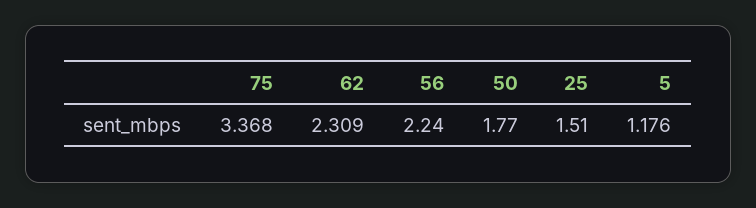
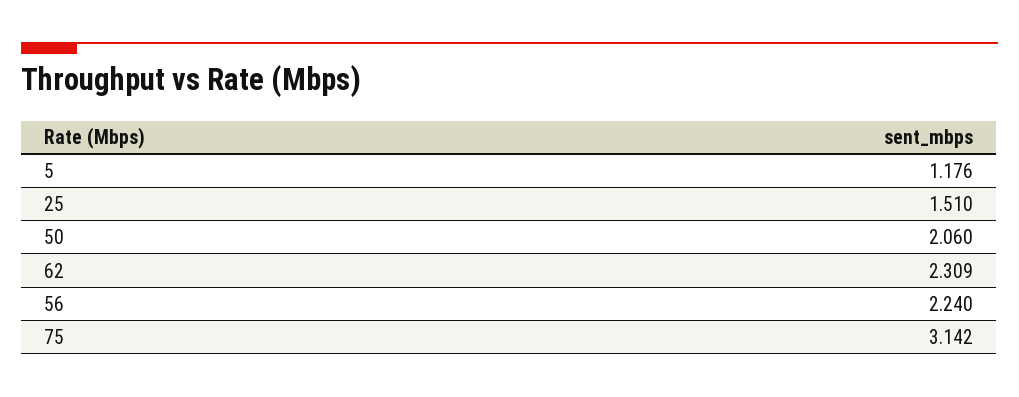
75: 3.368 -> 3.142
50: 1.77 -> 2.06

